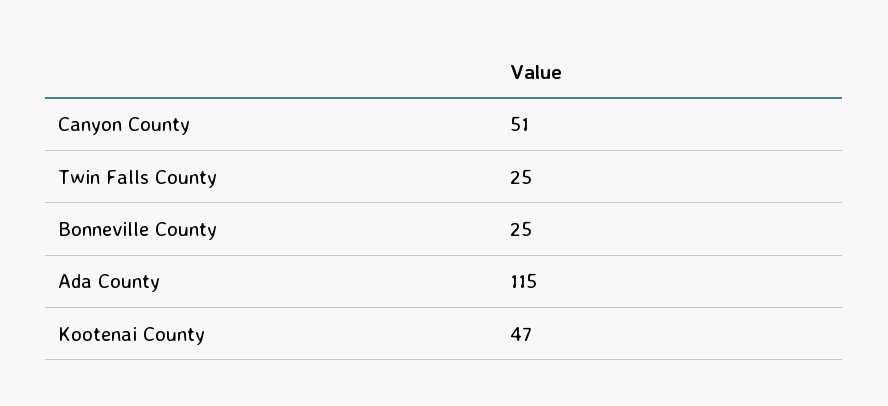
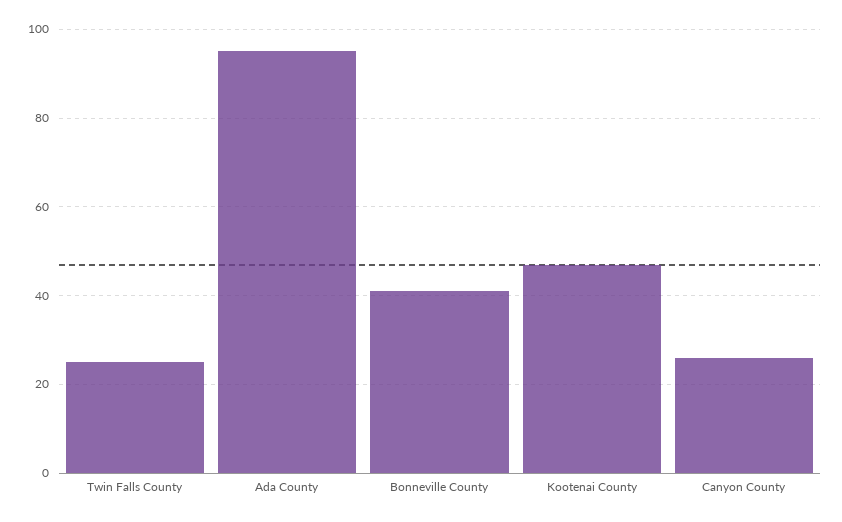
Canyon County: 51 -> 25
Bonneville County: 25 -> 40
Ada County: 115 -> 95

